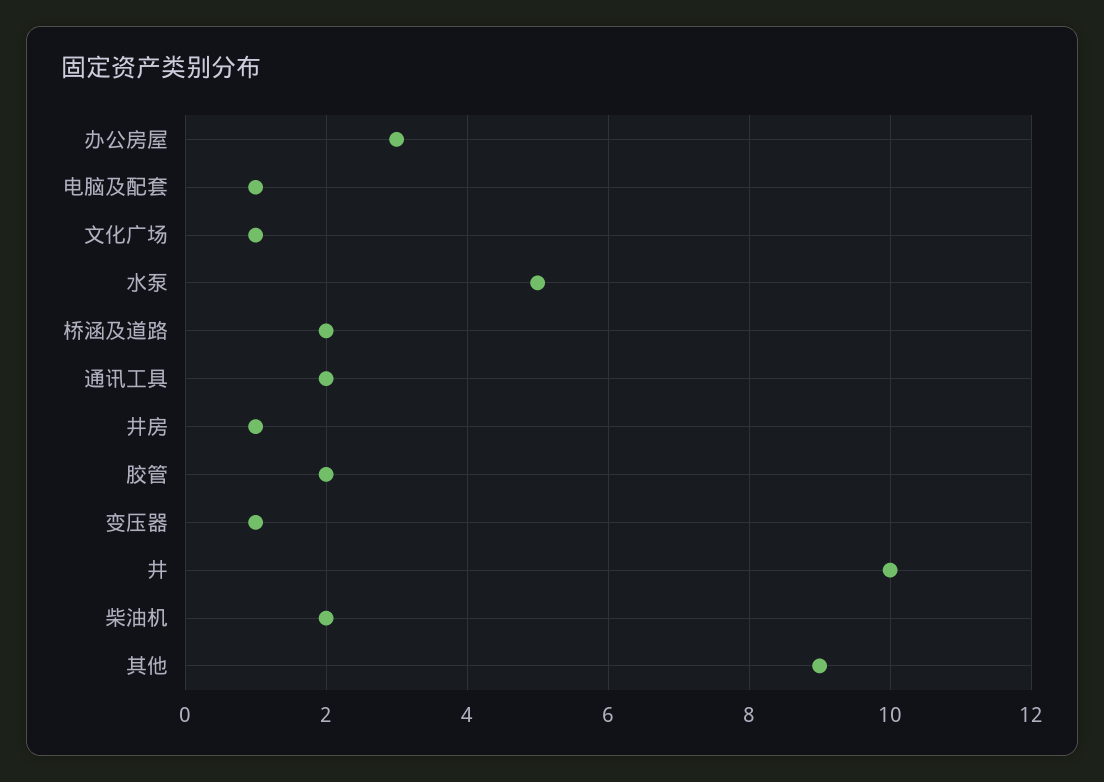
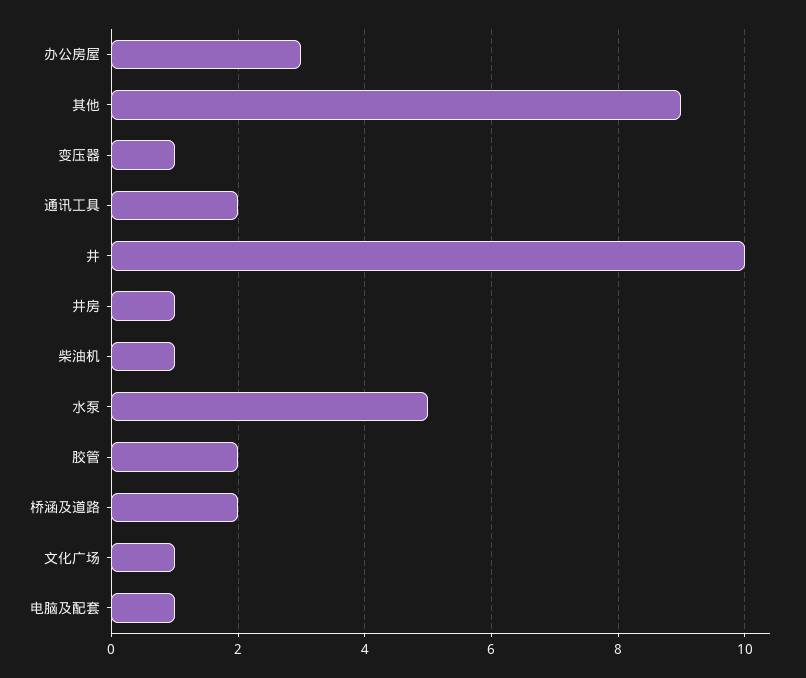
柴油机: 2 -> 1

